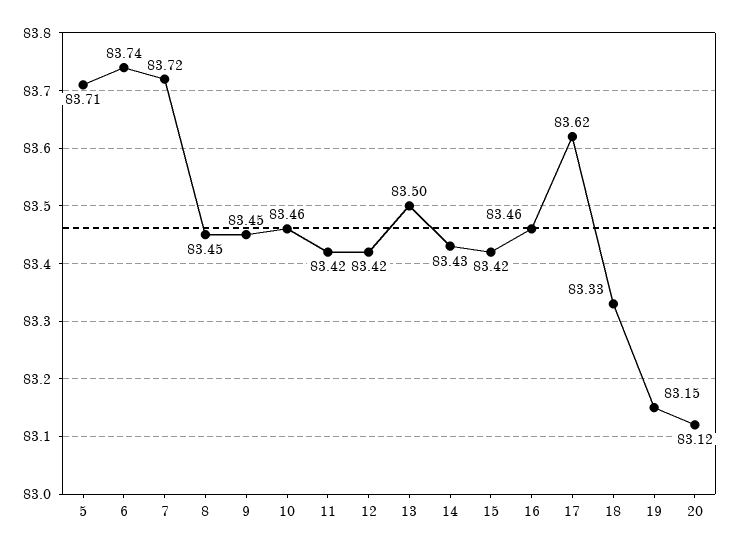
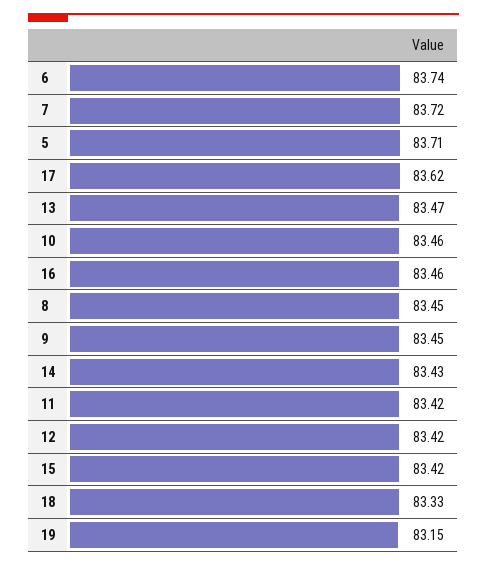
13: 83.5 -> 83.47
20: 83.12 -> none

